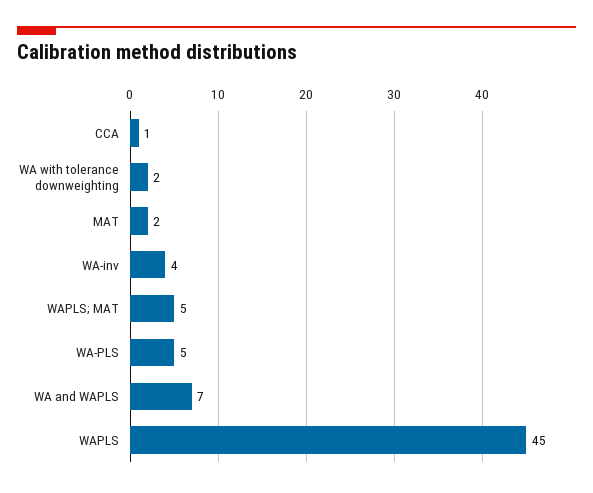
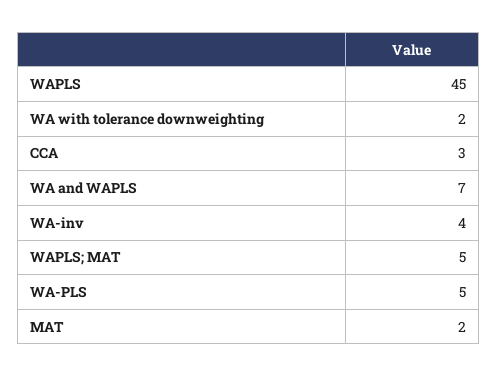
CCA: 1 -> 3

